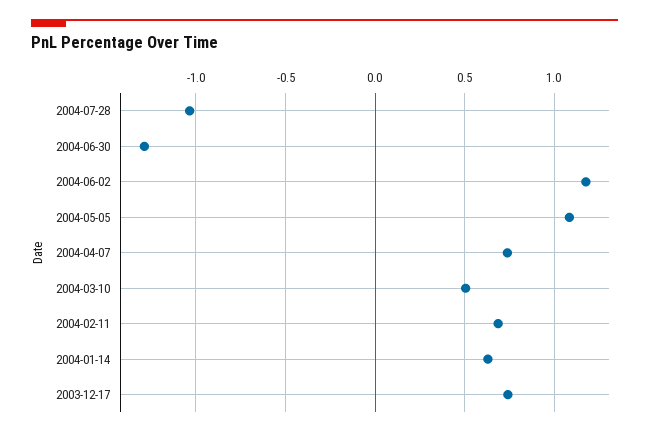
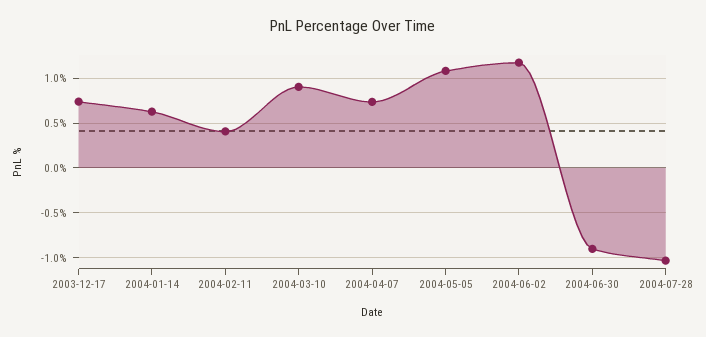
2004-06-30: -1.3 -> -0.9
2004-03-10: 0.5 -> 0.9
2004-02-11: 0.7 -> 0.4

